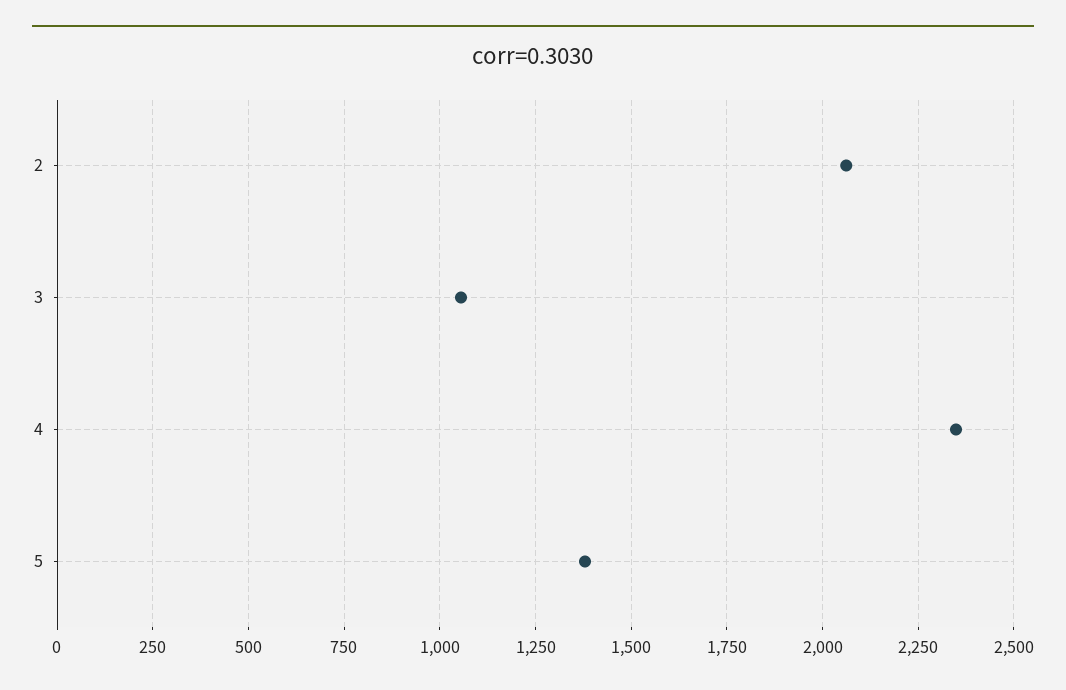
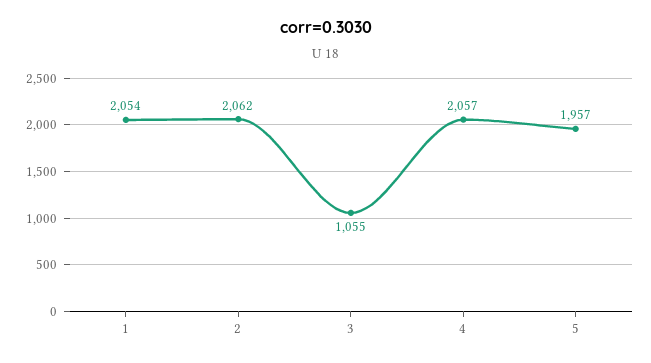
4: 2350 -> 2057
5: 1375 -> 1957
1: none -> 2054

